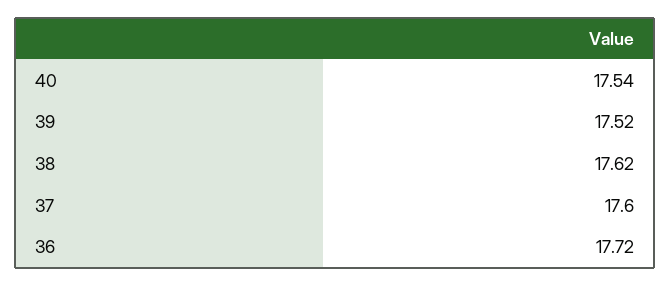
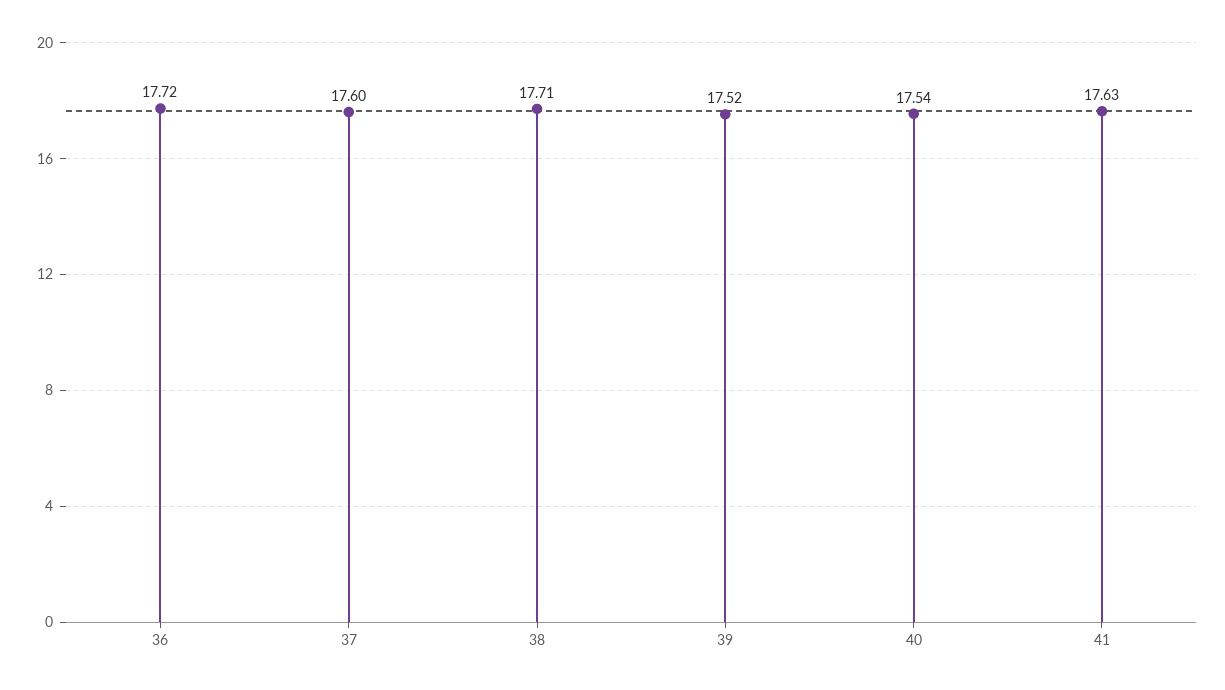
38: 17.62 -> 17.71
41: none -> 17.63

